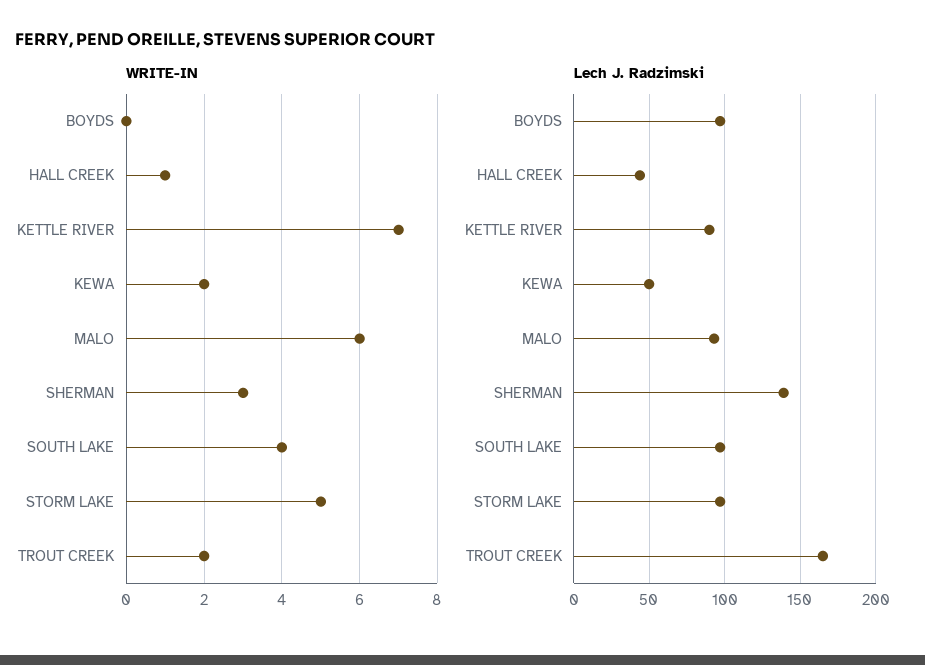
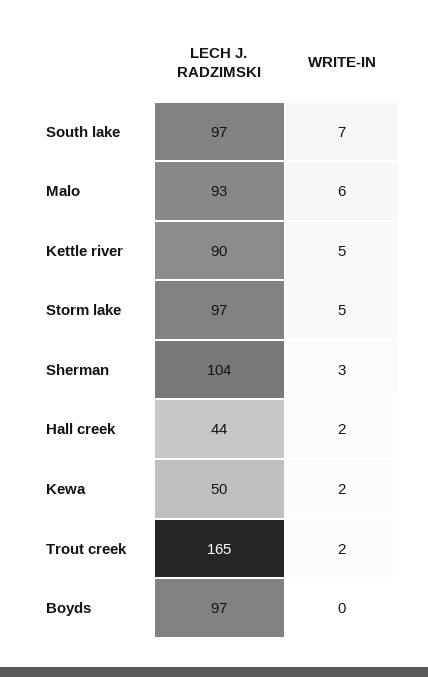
WRITE-IN, HALL CREEK: 1 -> 2
WRITE-IN, KETTLE RIVER: 7 -> 5
WRITE-IN, SOUTH LAKE: 4 -> 7
Lech J. Radzimski, SHERMAN: 140 -> 104

